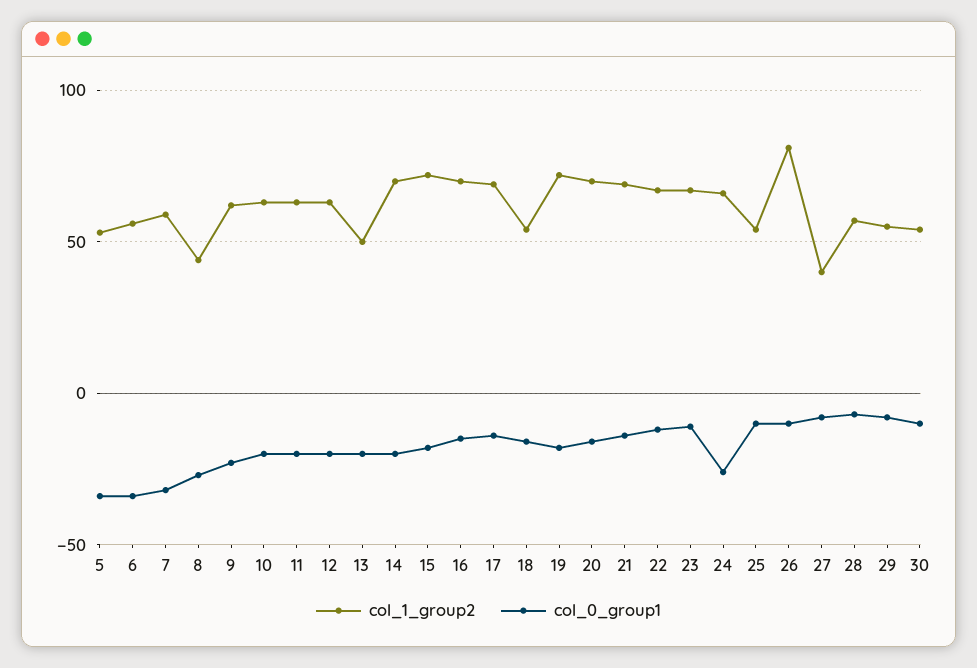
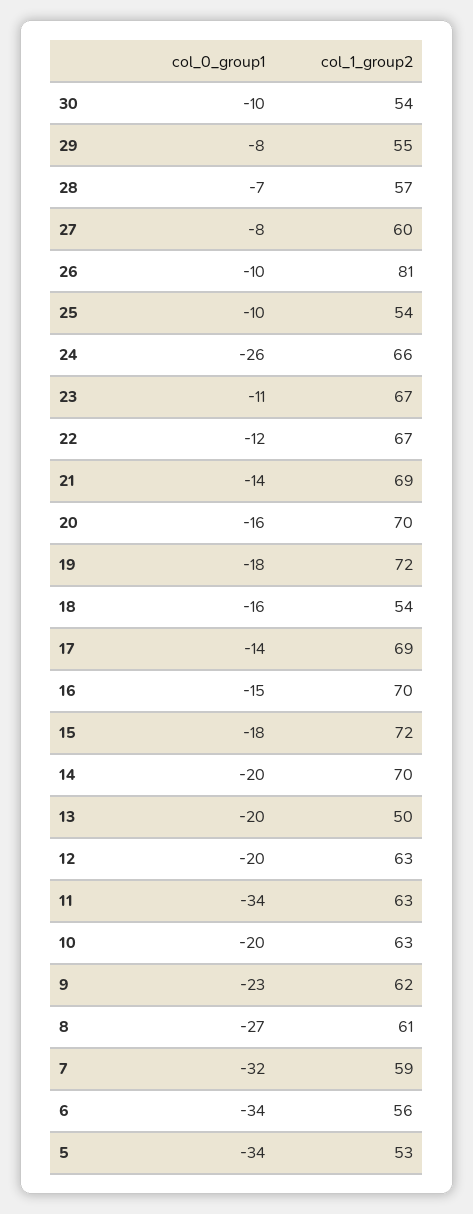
col_1_group2, 8: 45 -> 61
col_0_group1, 11: -20 -> -34
col_1_group2, 27: 40 -> 60

